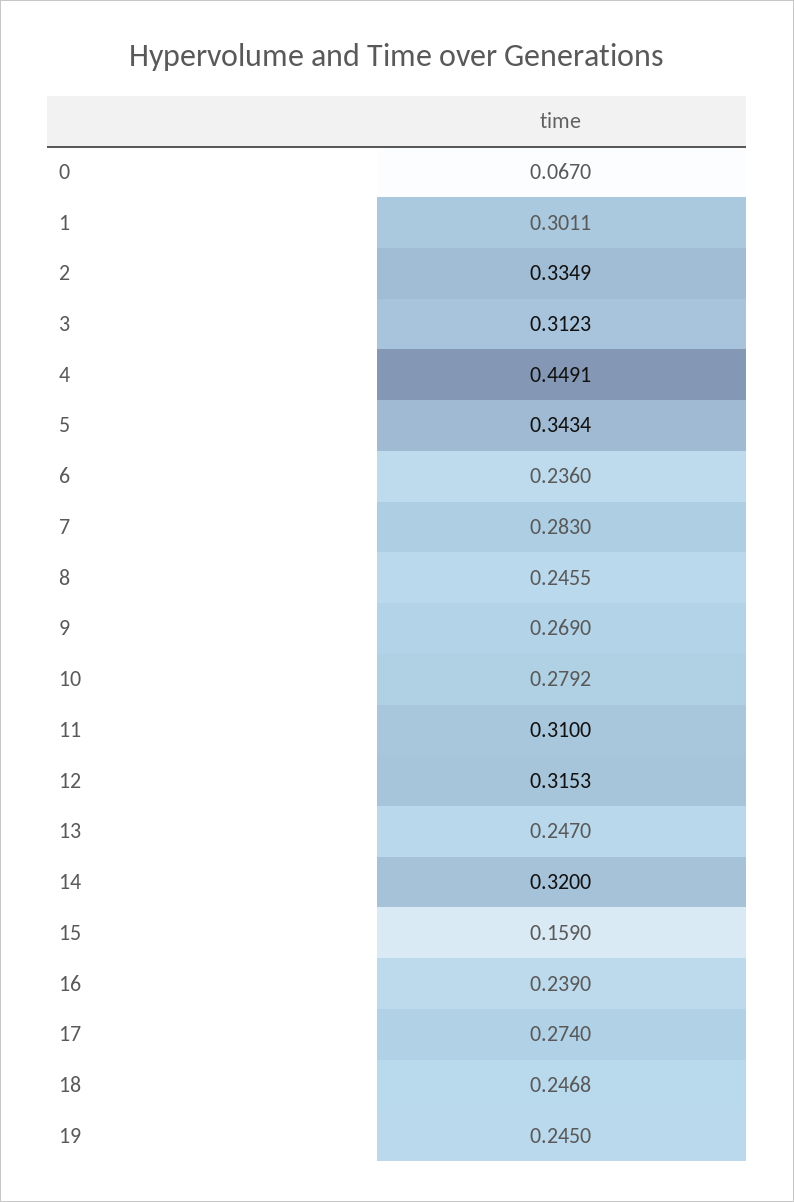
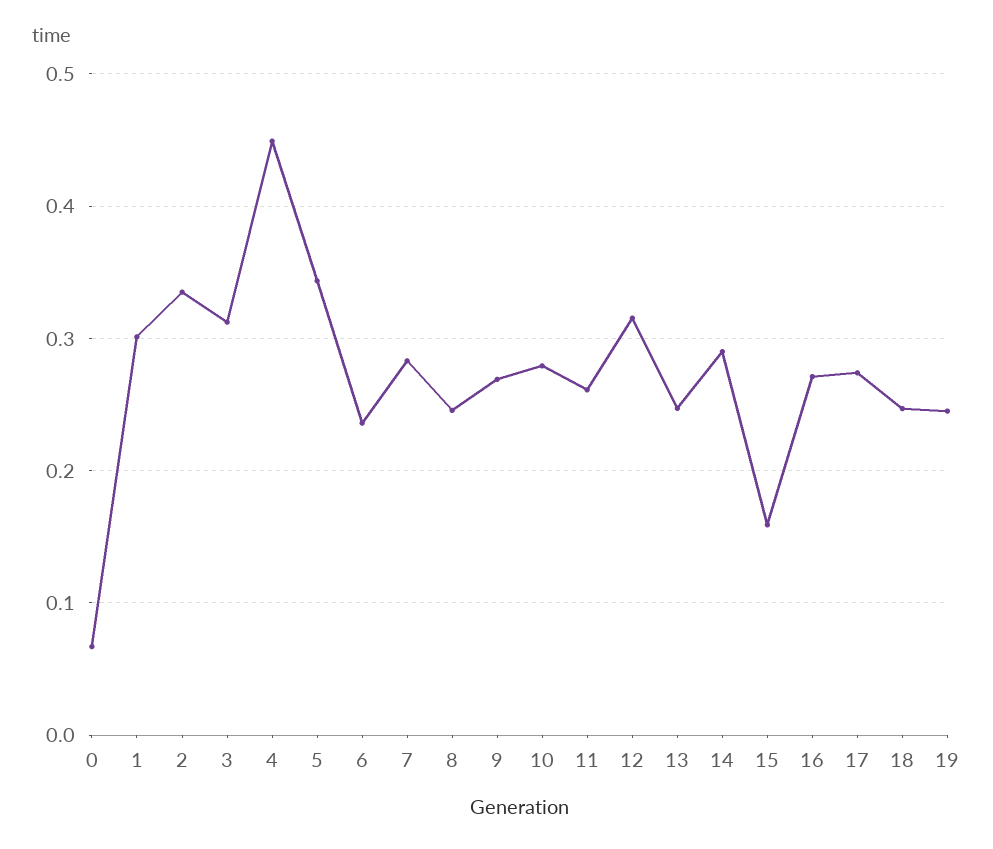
11: 0.31 -> 0.26
14: 0.32 -> 0.29
16: 0.239 -> 0.27

